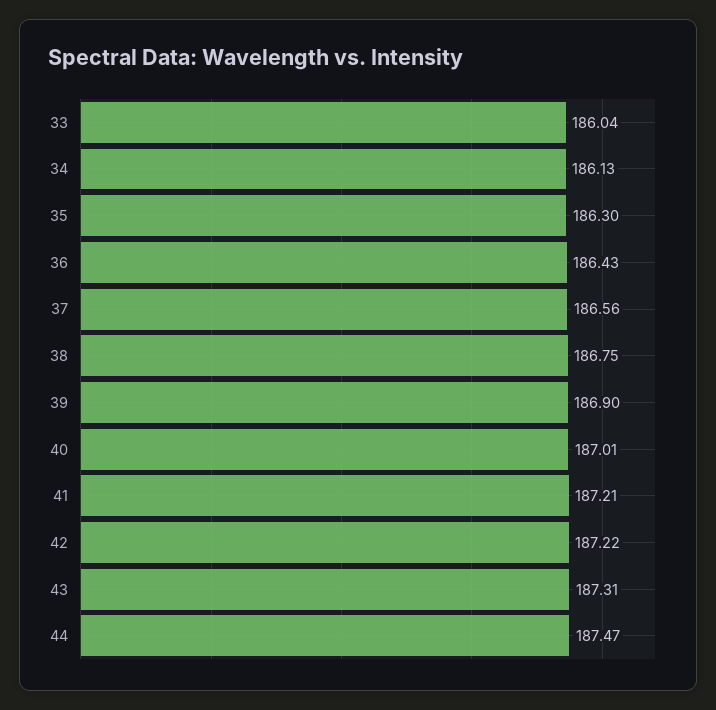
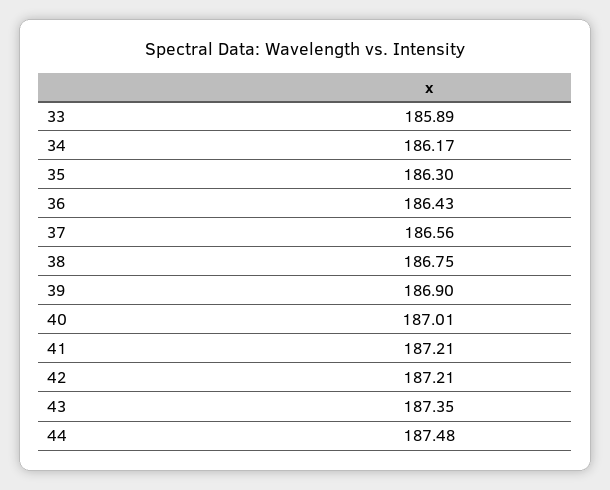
33: 186.04 -> 185.89
34: 186.13 -> 186.17
42: 187.22 -> 187.21
43: 187.31 -> 187.35
44: 187.47 -> 187.48

